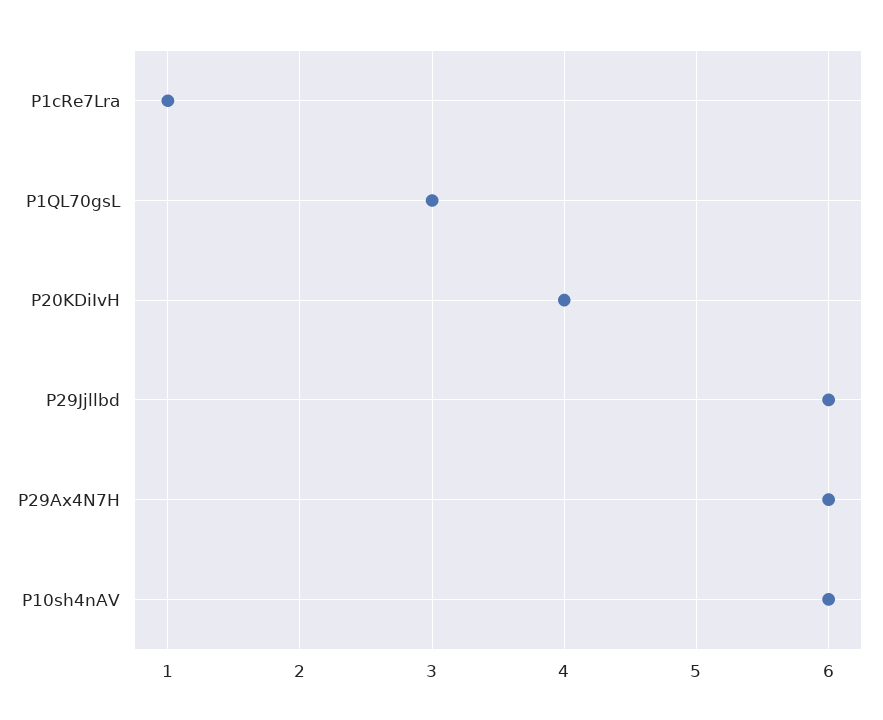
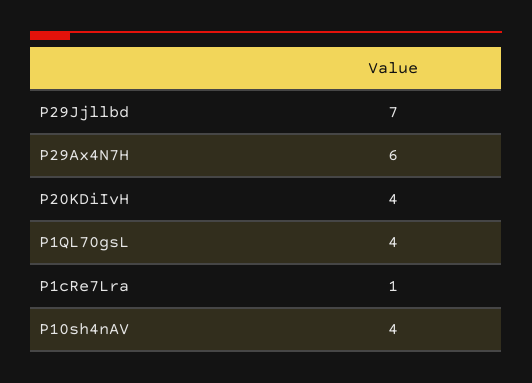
P1QL70gsL: 3 -> 4
P29Jjllbd: 6 -> 7
P10sh4nAV: 6 -> 4

